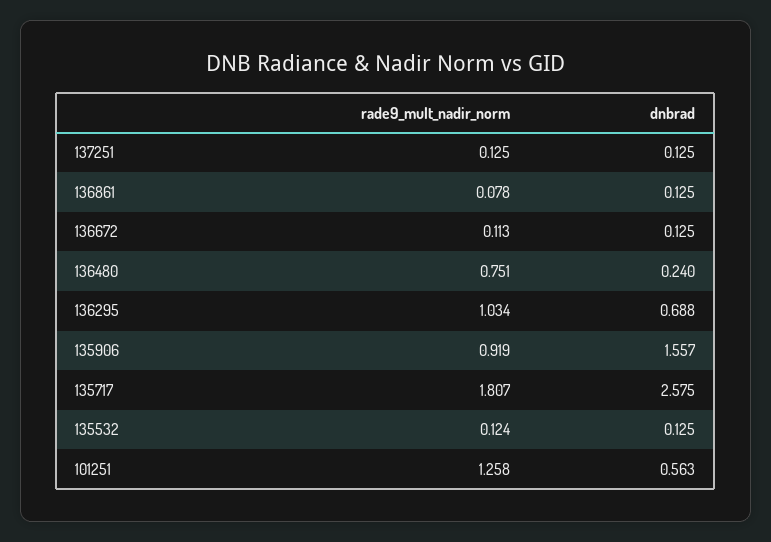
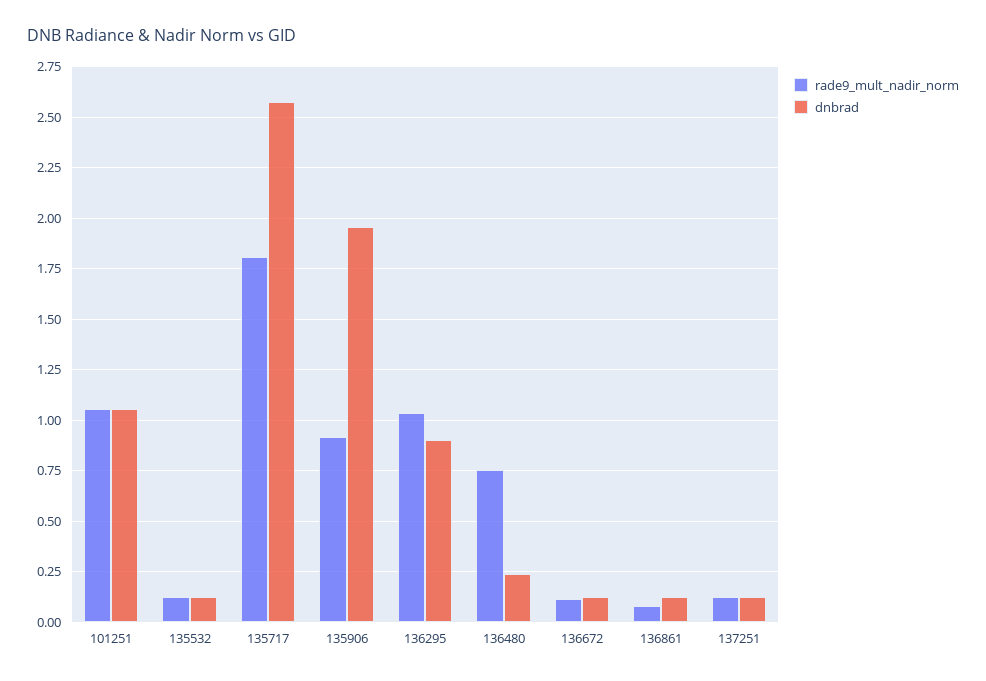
dnbrad, 136295: 0.688 -> 0.9
dnbrad, 135906: 1.557 -> 1.95
rade9_mult_nadir_norm, 101251: 1.258 -> 1.05
dnbrad, 101251: 0.563 -> 1.05

